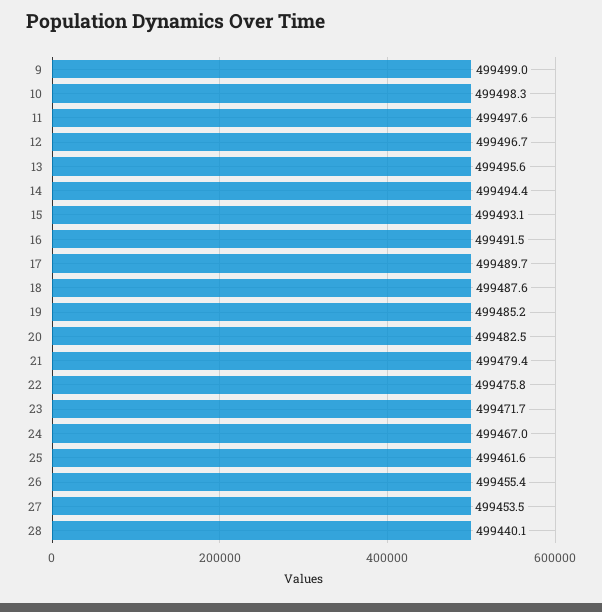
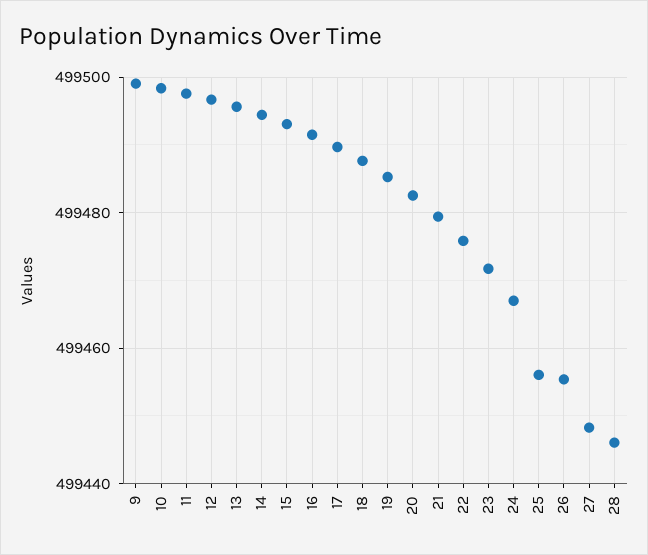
25: 499461.6 -> 499456
27: 499453.5 -> 499448
28: 499440.1 -> 499446

